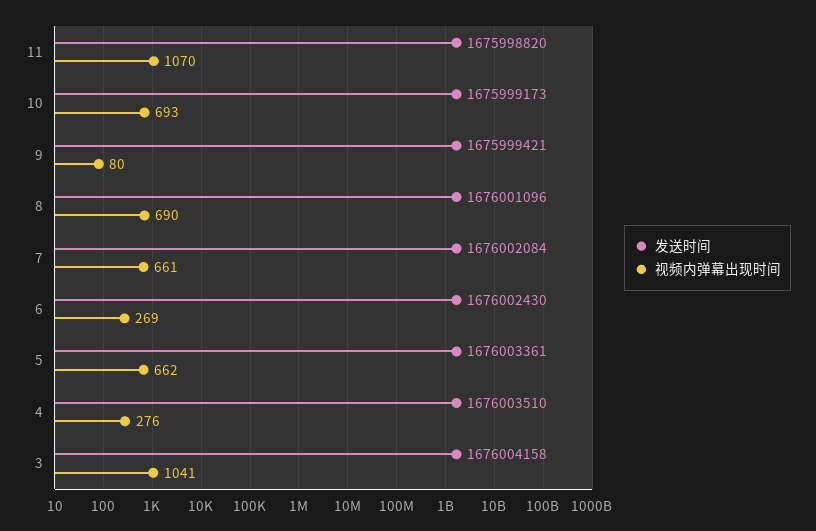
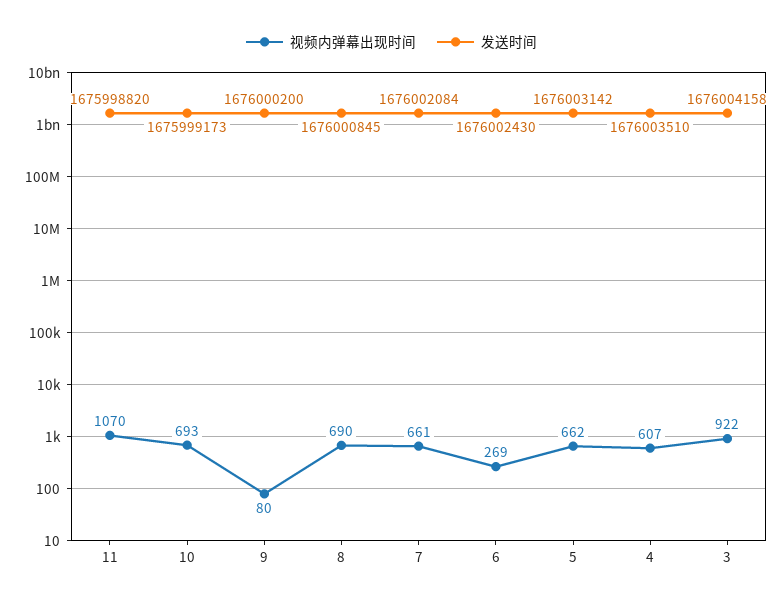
发送时间, 9: 1675999421 -> 1676000200
发送时间, 8: 1676001096 -> 1676000845
发送时间, 5: 1676003361 -> 1676003142
视频内弹幕出现时间, 4: 276 -> 607
视频内弹幕出现时间, 3: 1041 -> 922

